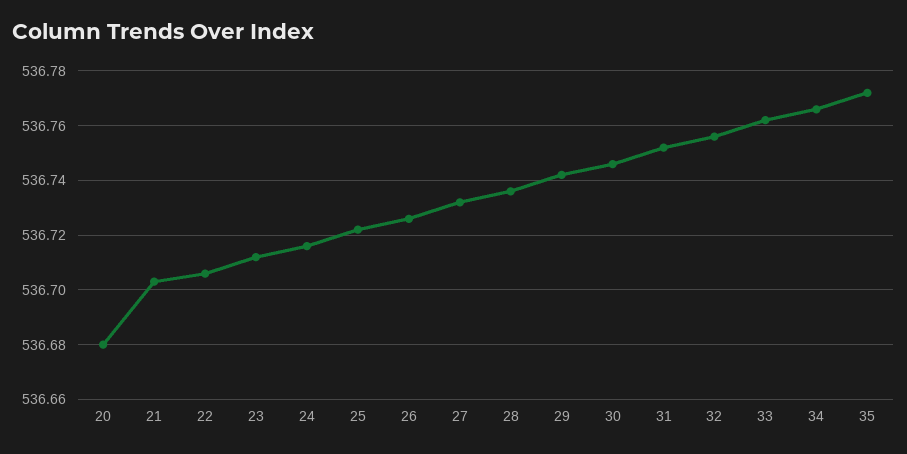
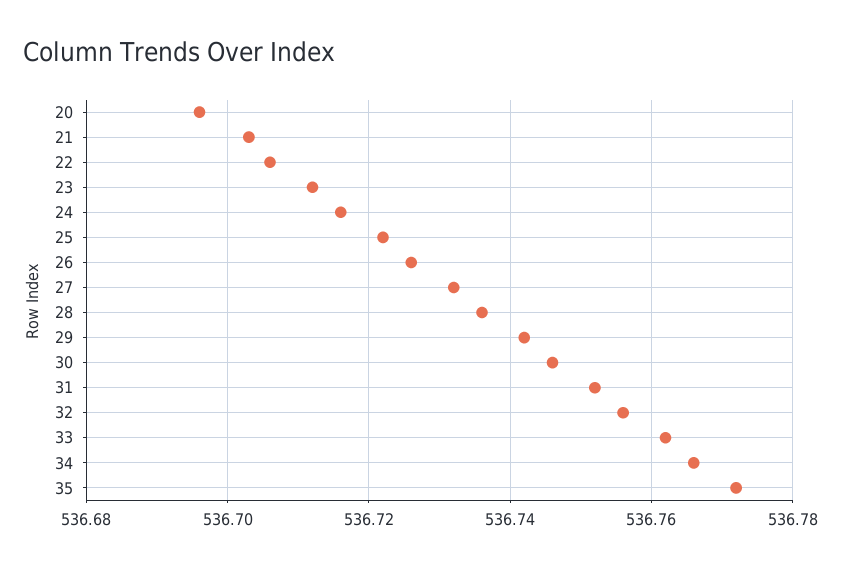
20: 536.68 -> 536.695

